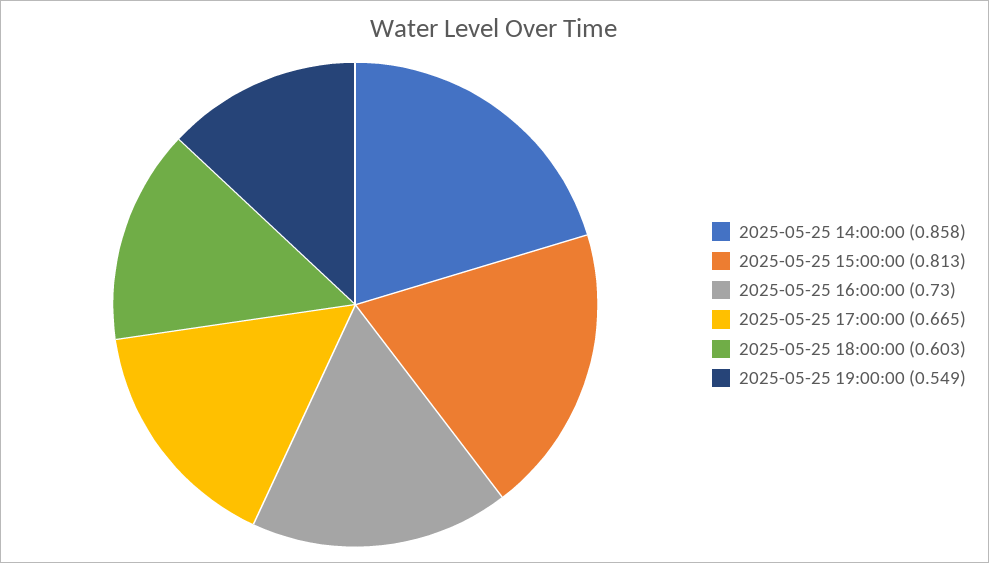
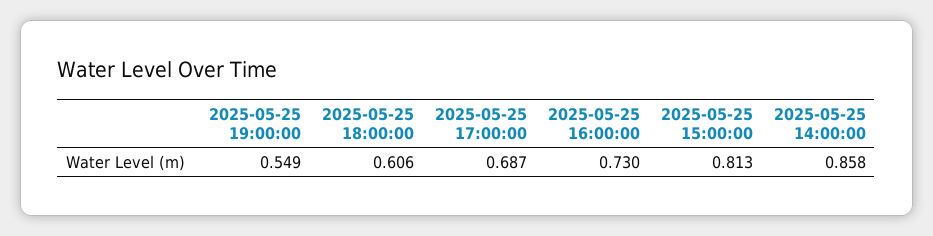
2025-05-25 17:00:00: 0.665 -> 0.687
2025-05-25 18:00:00: 0.603 -> 0.606

